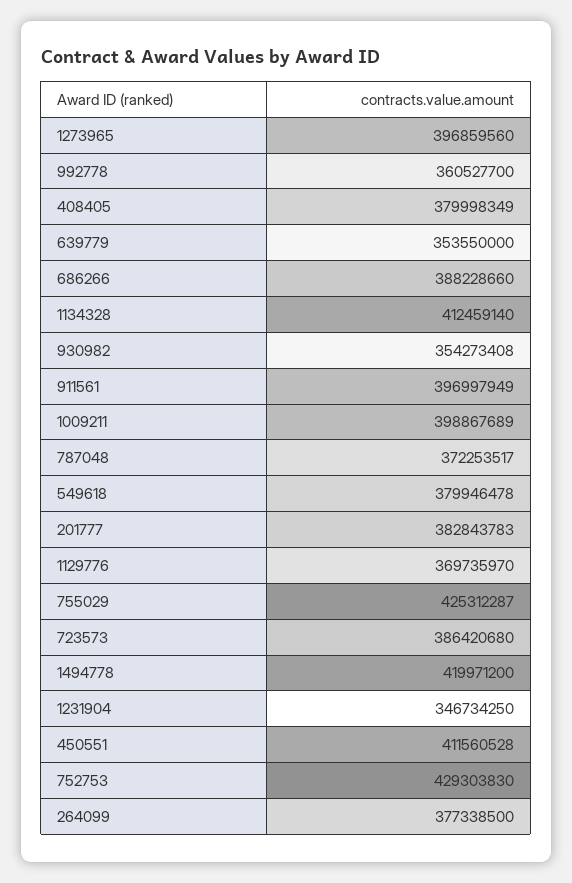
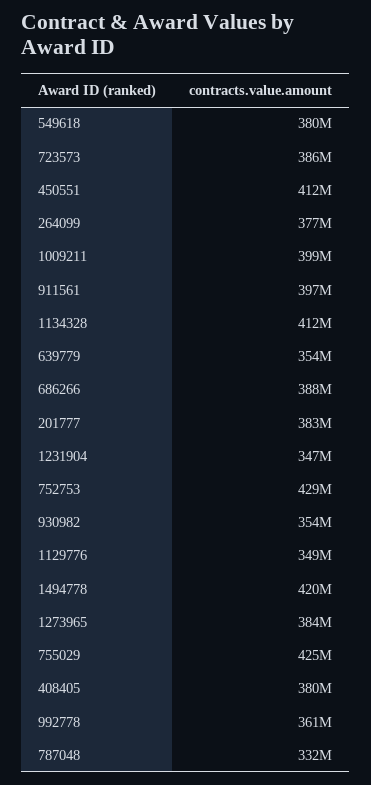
1273965: 396859560 -> 384000000
787048: 372253517 -> 332000000
1129776: 369735970 -> 349000000

